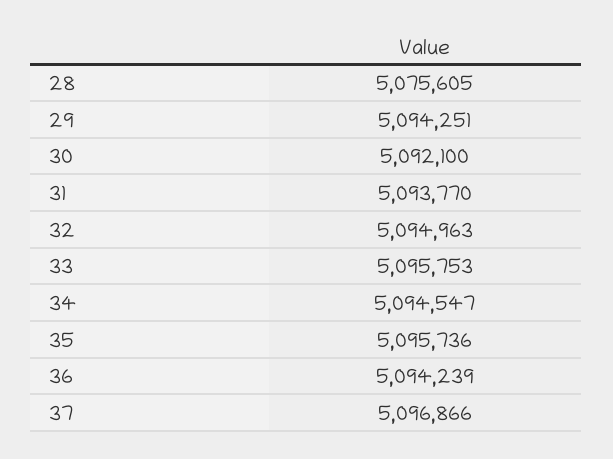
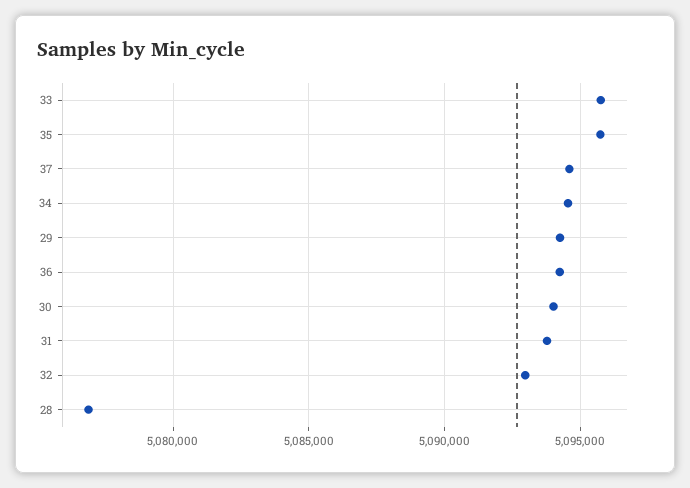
28: 5075605 -> 5077000
30: 5092100 -> 5094000
32: 5094963 -> 5093000
37: 5096866 -> 5094500

